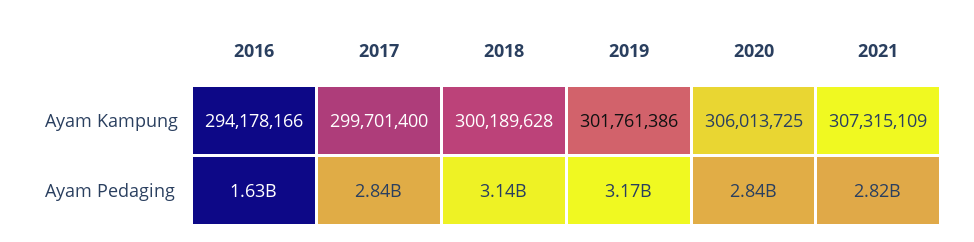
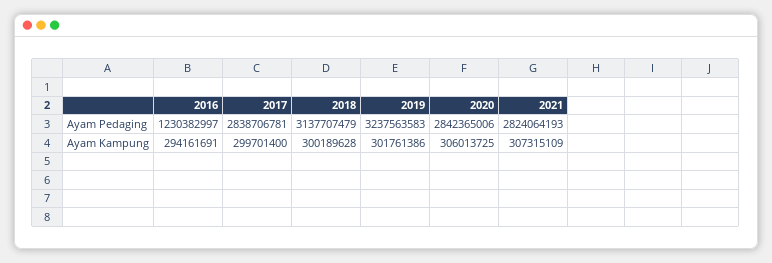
2016, Ayam Kampung: 294178166 -> 294161691
2016, Ayam Pedaging: 1630000000 -> 1230382997
2019, Ayam Pedaging: 3170000000 -> 3237563583

